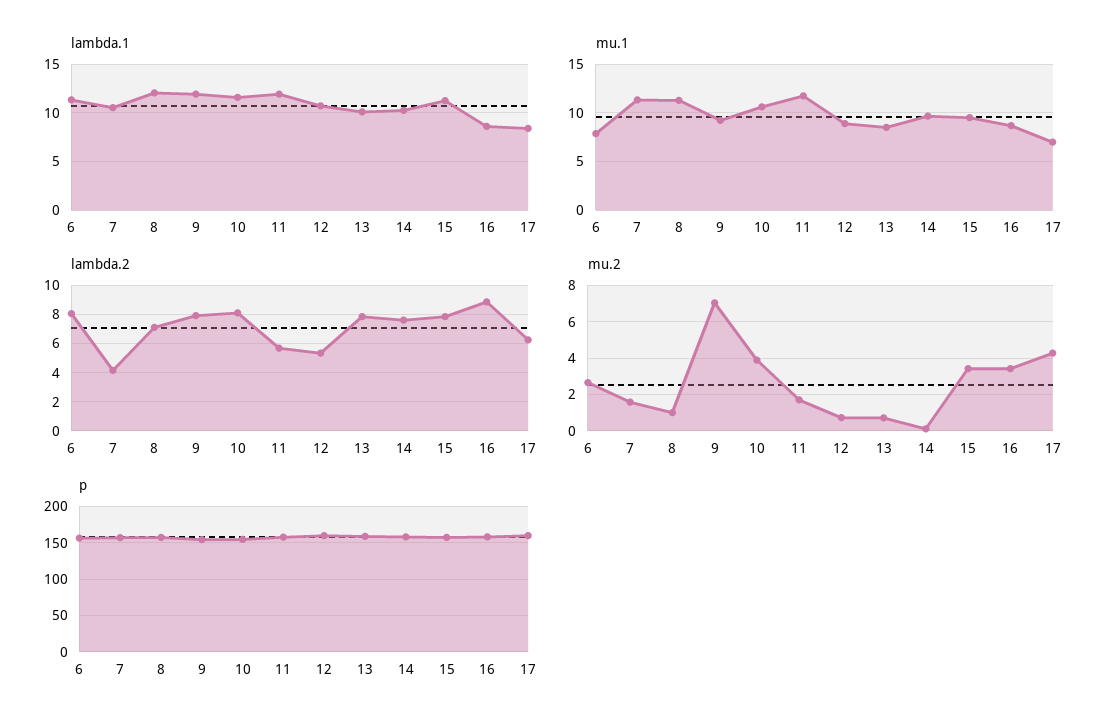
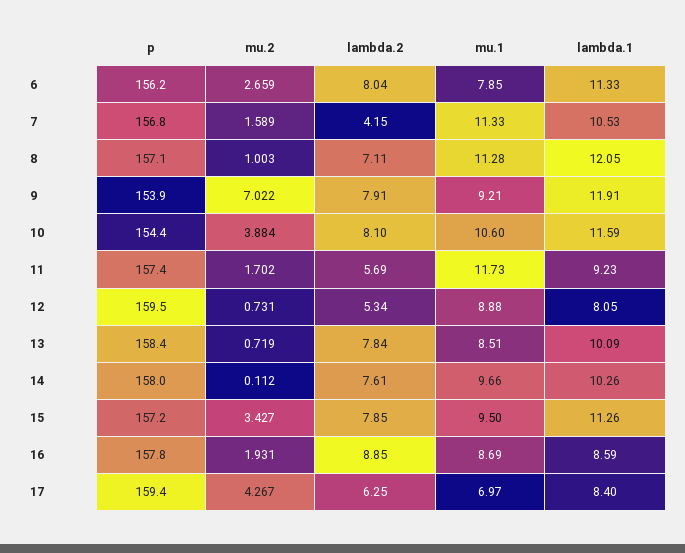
lambda.1, 11: 12 -> 9.23
lambda.1, 12: 11 -> 8.05
mu.2, 16: 3.5 -> 1.931

